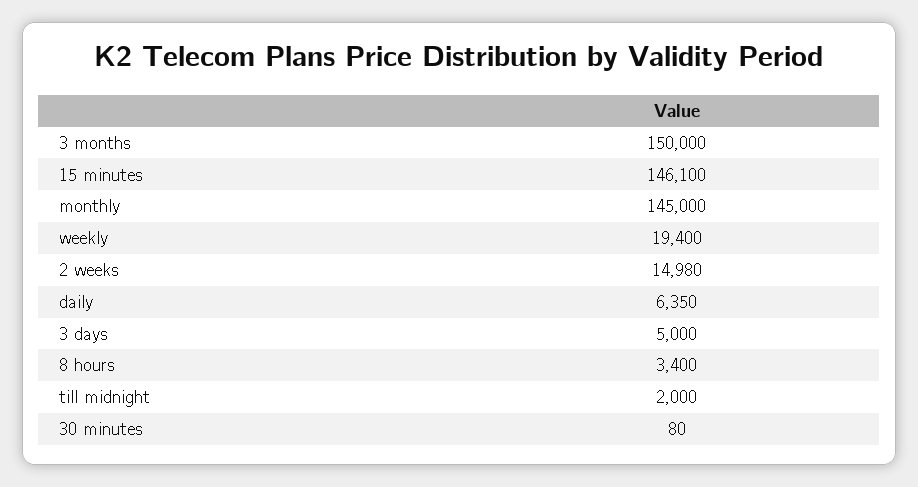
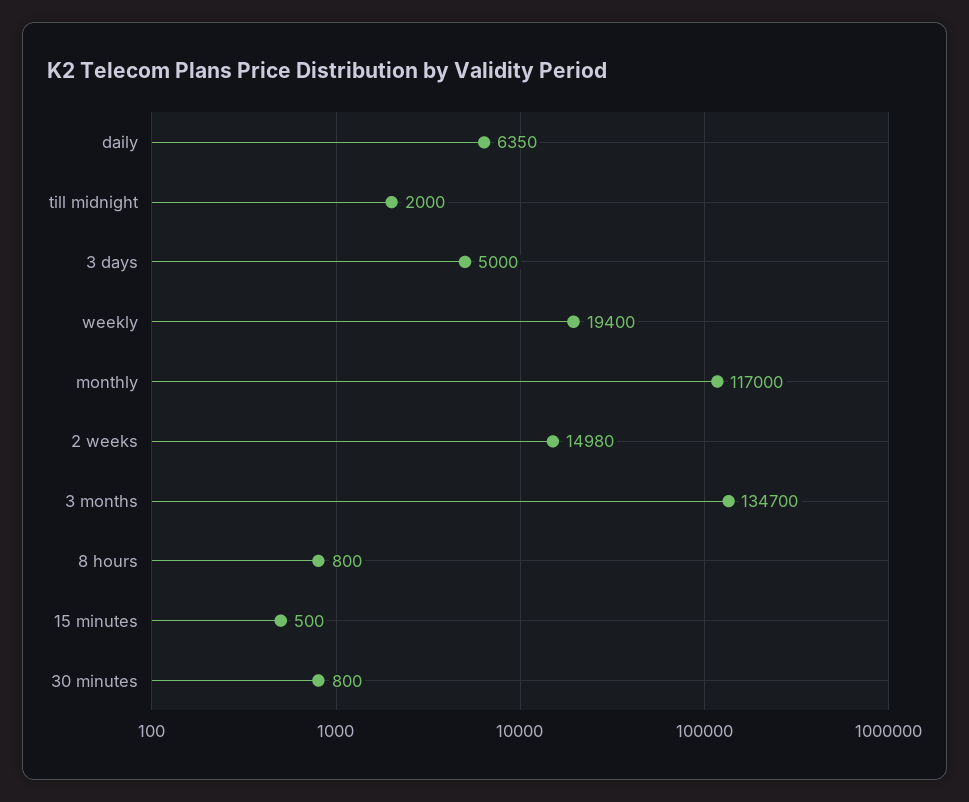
3 months: 150000 -> 134700
15 minutes: 146100 -> 500
monthly: 145000 -> 117000
8 hours: 3400 -> 800
30 minutes: 80 -> 800

